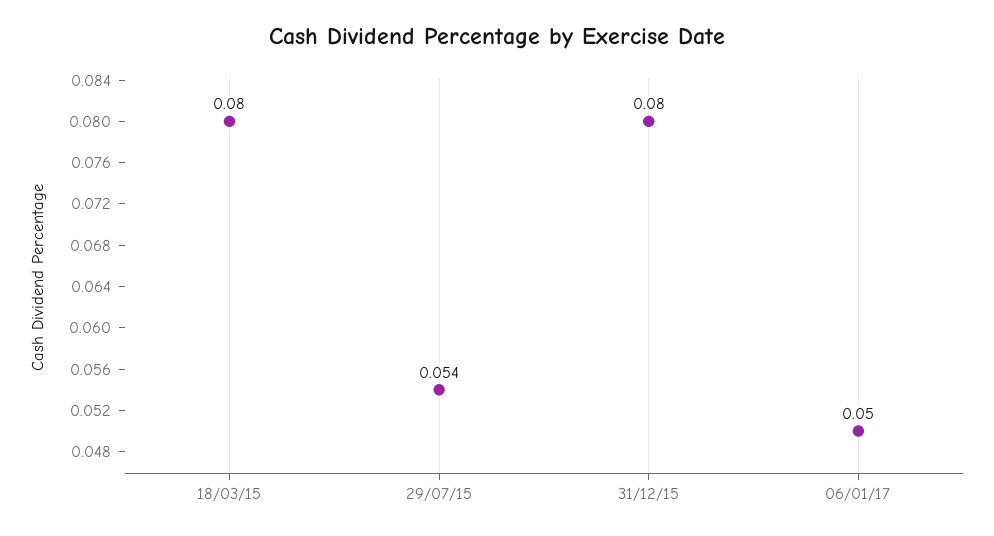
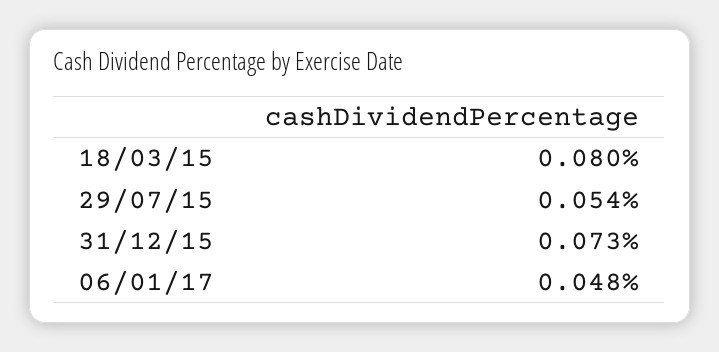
31/12/15: 0.08 -> 0.073
06/01/17: 0.05 -> 0.048

